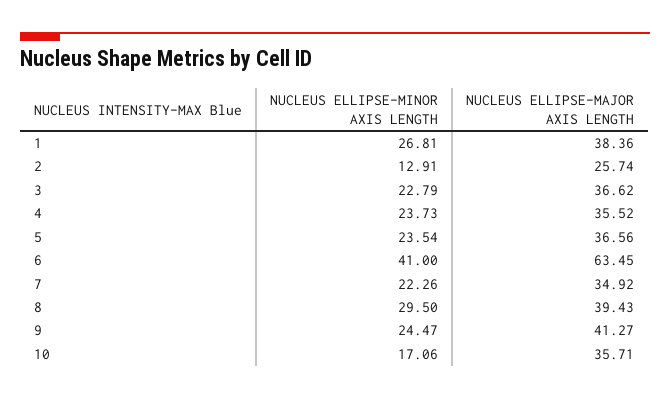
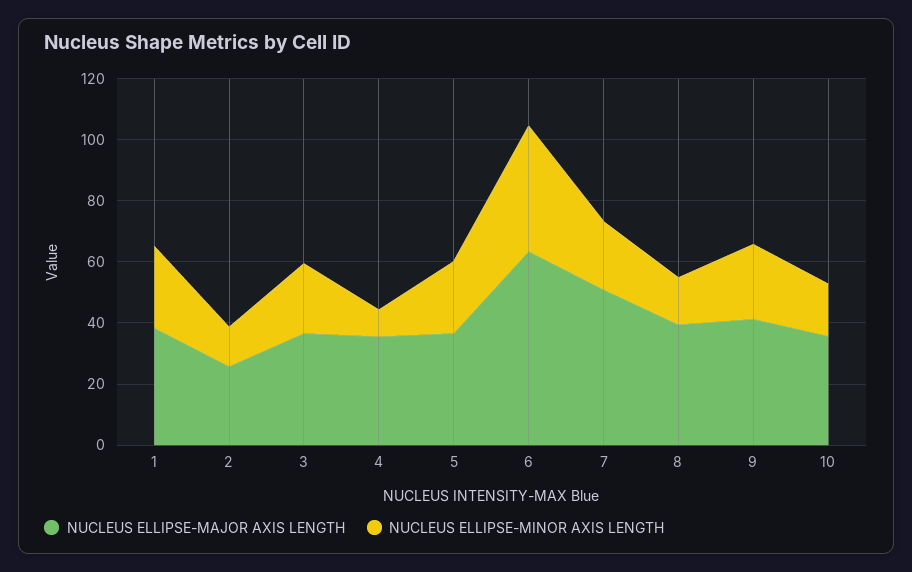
NUCLEUS ELLIPSE-MINOR AXIS LENGTH, 4: 23.73 -> 10
NUCLEUS ELLIPSE-MAJOR AXIS LENGTH, 7: 34.92 -> 50
NUCLEUS ELLIPSE-MINOR AXIS LENGTH, 8: 29.5 -> 15

